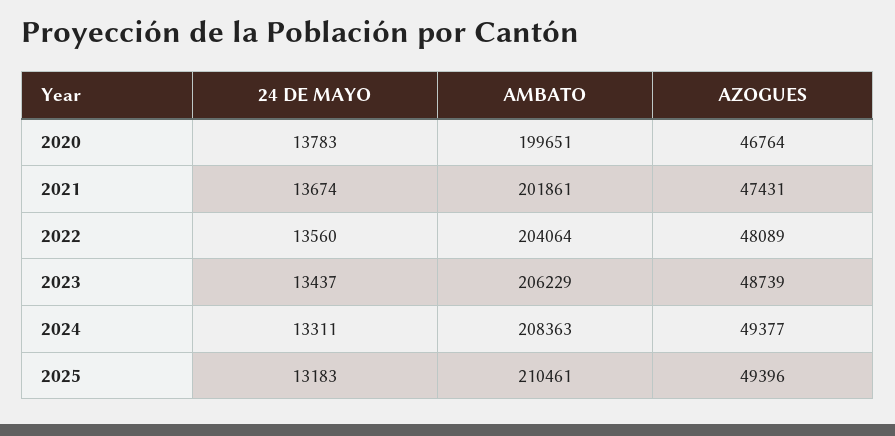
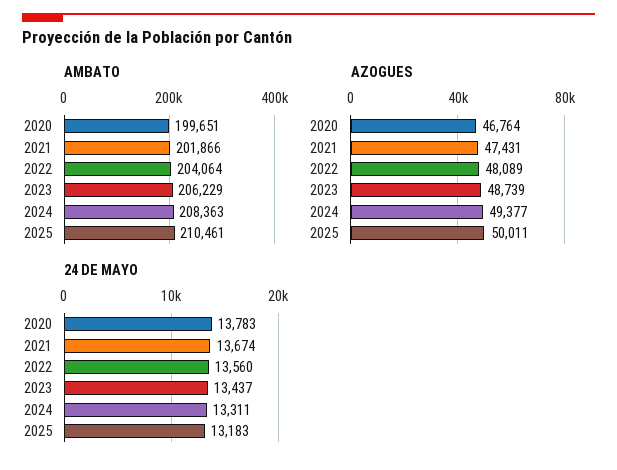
AMBATO, 2021: 201861 -> 201866
AZOGUES, 2025: 49396 -> 50011

